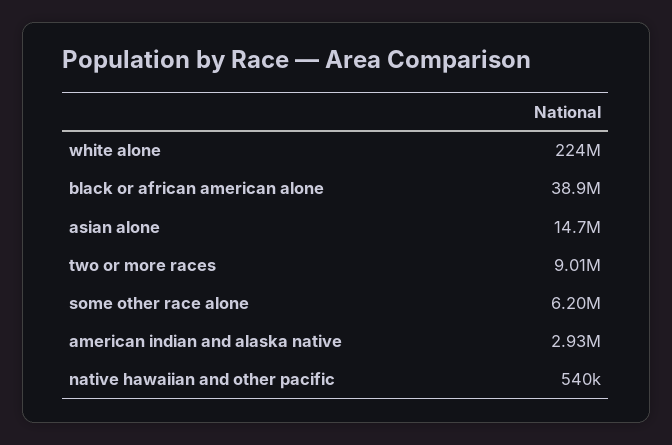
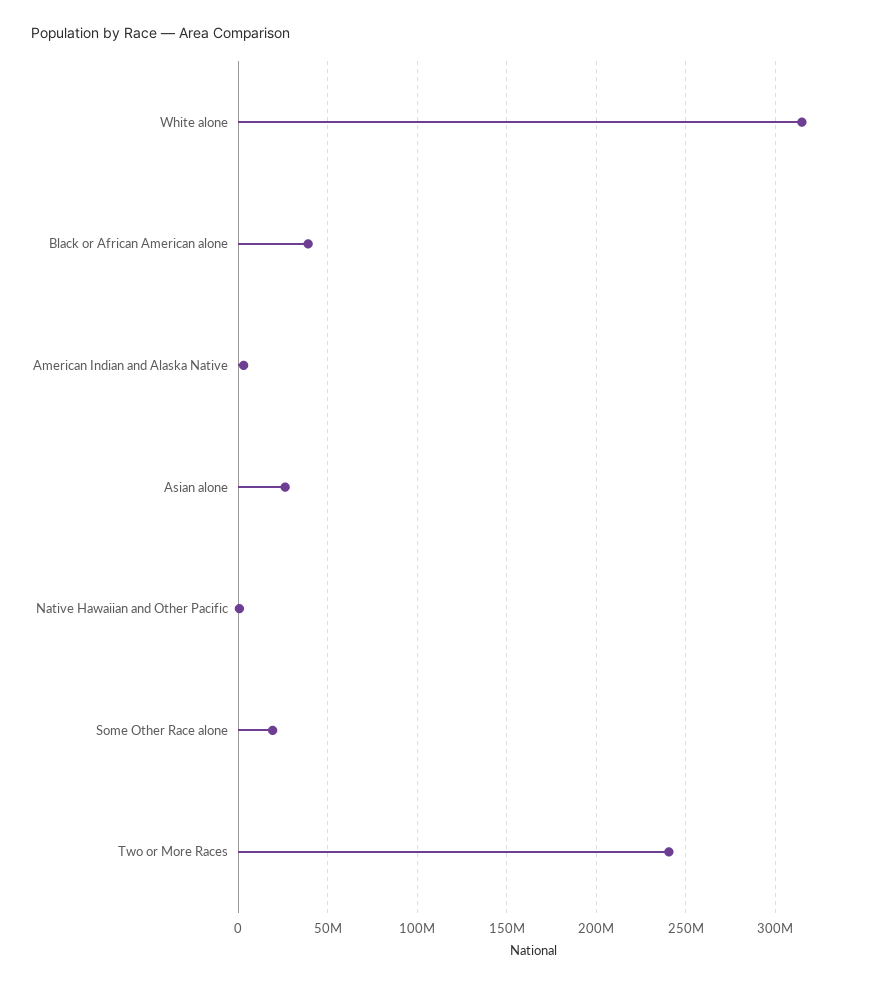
white alone: 224000000 -> 315000000
asian alone: 14700000 -> 25000000
two or more races: 9010000 -> 240000000
some other race alone: 6200000 -> 20000000

